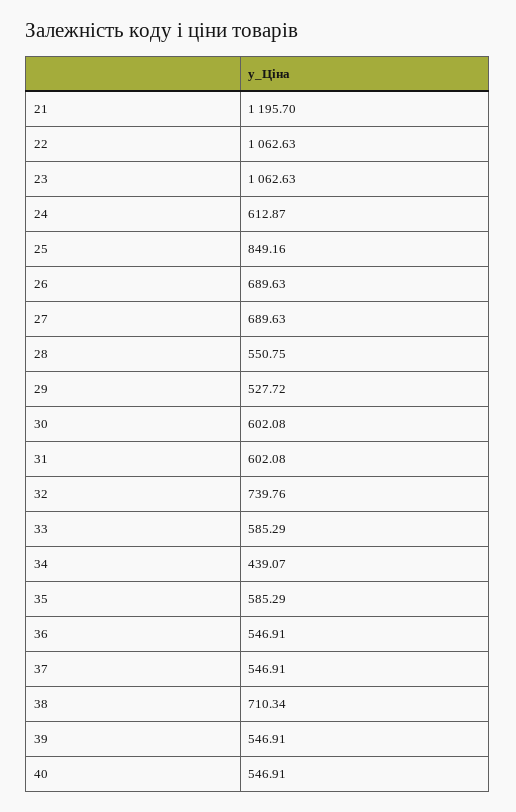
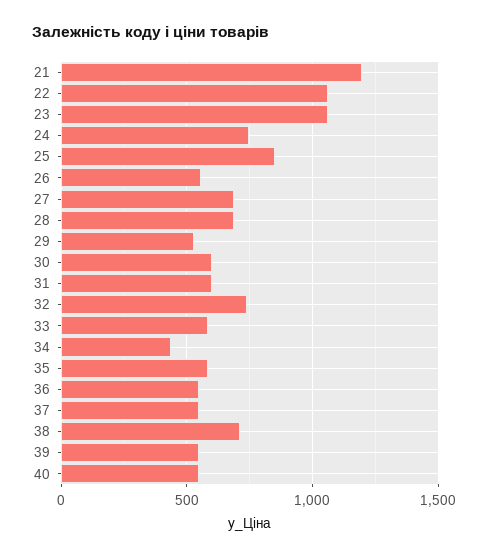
24: 612.87 -> 750
26: 689.63 -> 550
28: 550.75 -> 700

